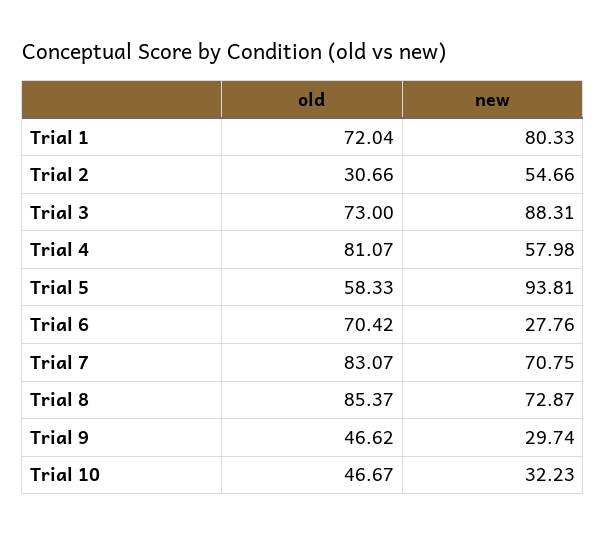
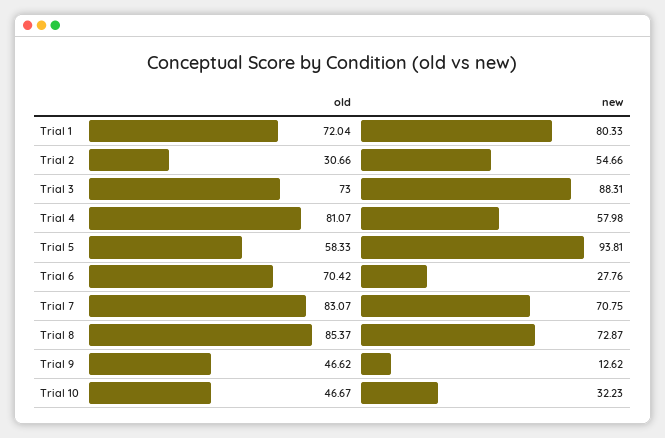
new, Trial 9: 29.74 -> 12.62

